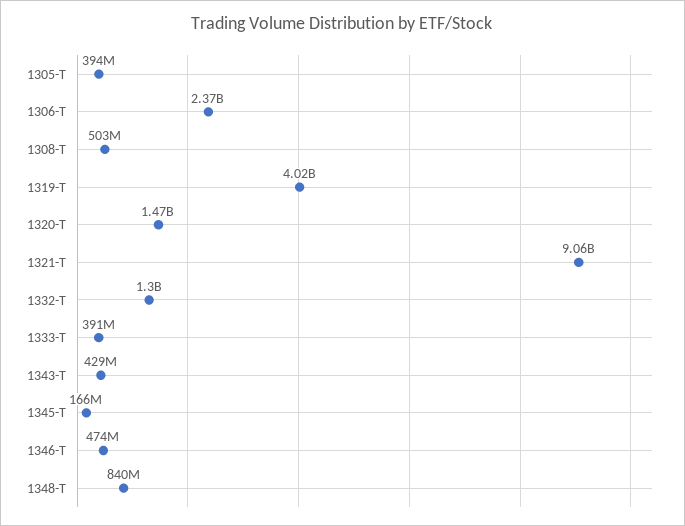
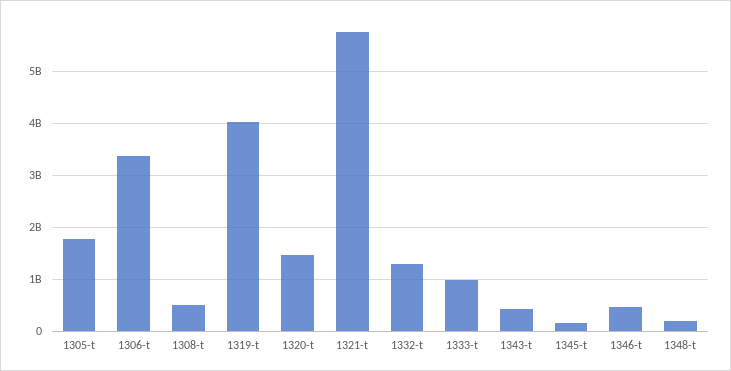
1305-T: 394000000 -> 1800000000
1306-T: 2370000000 -> 3400000000
1321-T: 9060000000 -> 5800000000
1333-T: 391000000 -> 1000000000
1348-T: 840000000 -> 200000000

